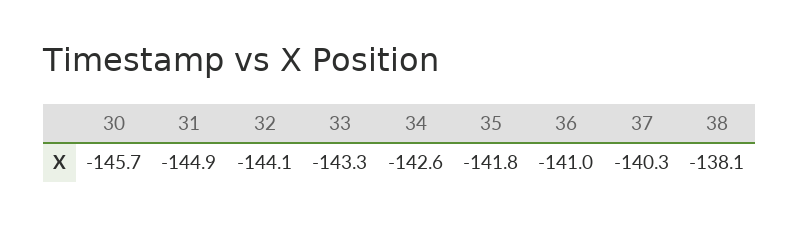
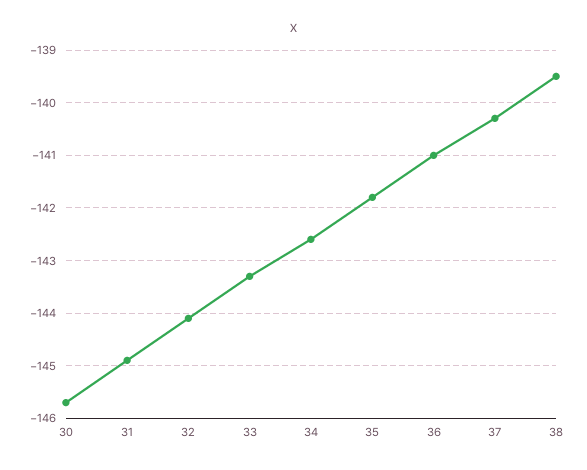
38: -138.1 -> -139.5

